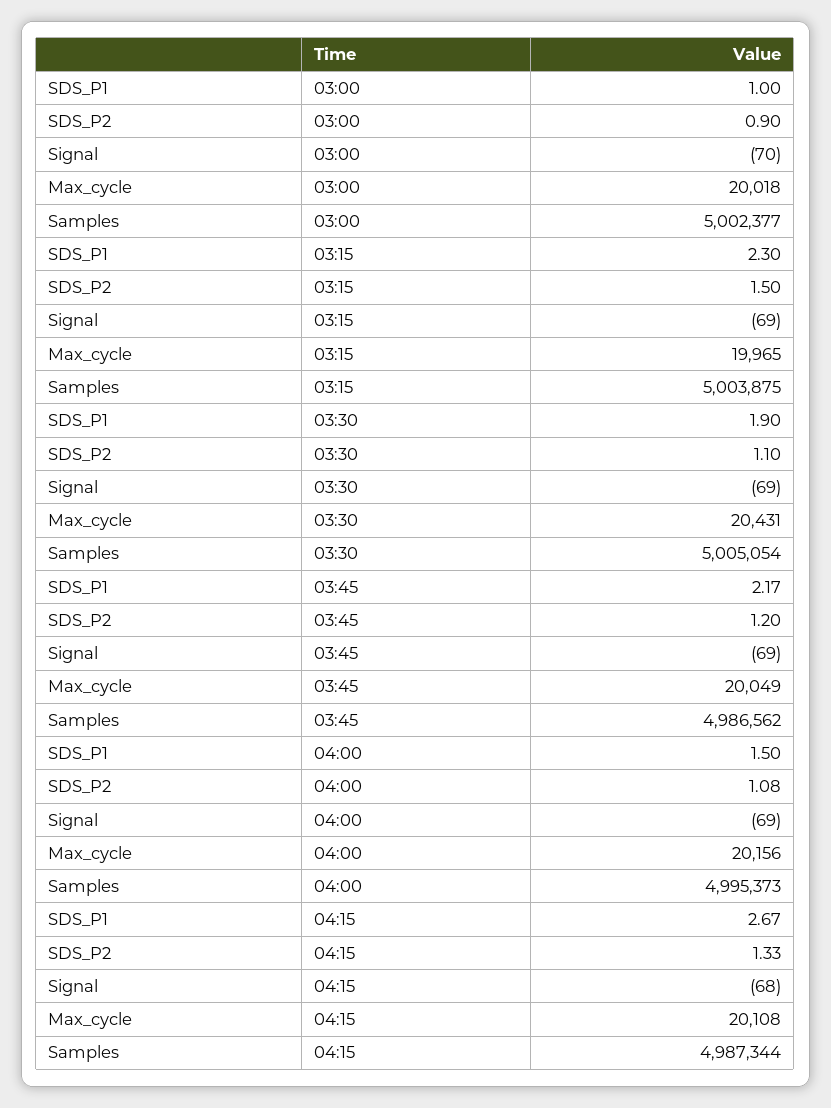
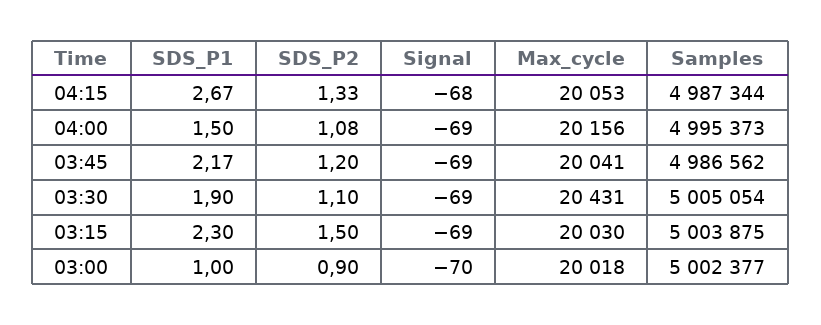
Max_cycle, 03:15: 19965 -> 20030
Max_cycle, 03:45: 20049 -> 20041
Max_cycle, 04:15: 20108 -> 20053

